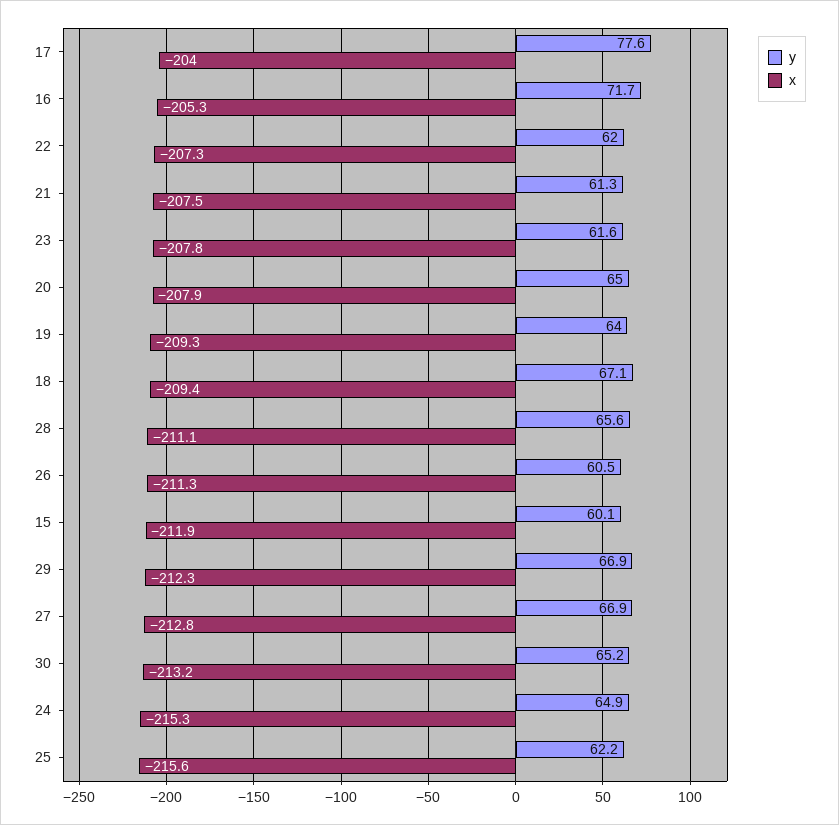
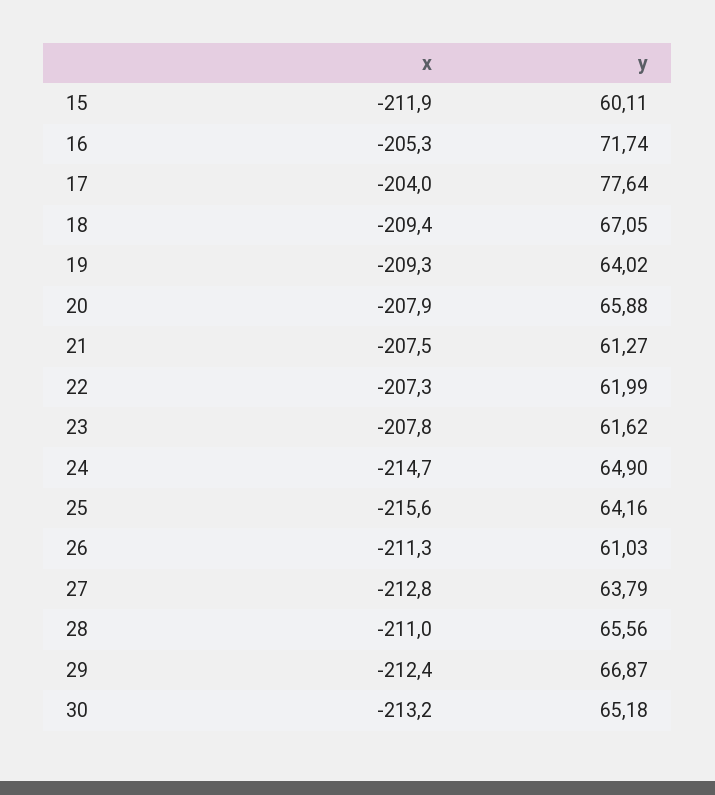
y, 20: 65 -> 65.88
x, 28: -211.1 -> -211
y, 26: 60.5 -> 61.03
x, 29: -212.3 -> -212.4
y, 27: 66.9 -> 63.79
x, 24: -215.3 -> -214.7
y, 25: 62.2 -> 64.16

